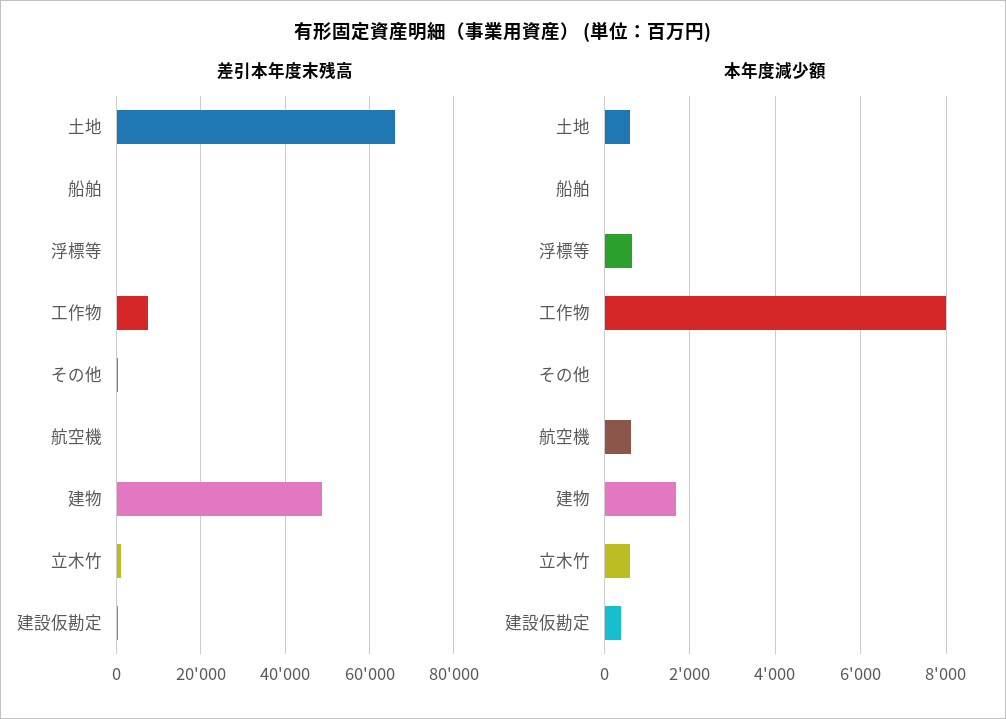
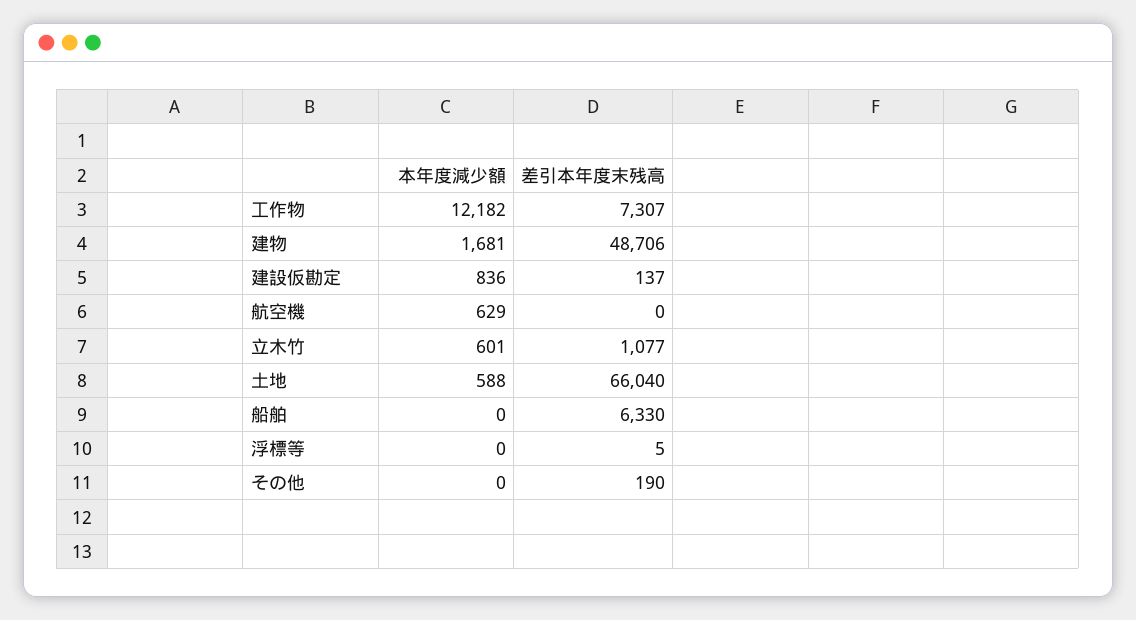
差引本年度末残高, 船舶: 0 -> 6330
本年度減少額, 浮標等: 600 -> 0
本年度減少額, 工作物: 8000 -> 12182
本年度減少額, 建設仮勘定: 400 -> 836

